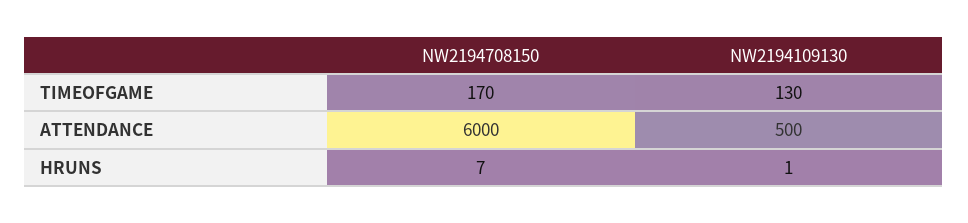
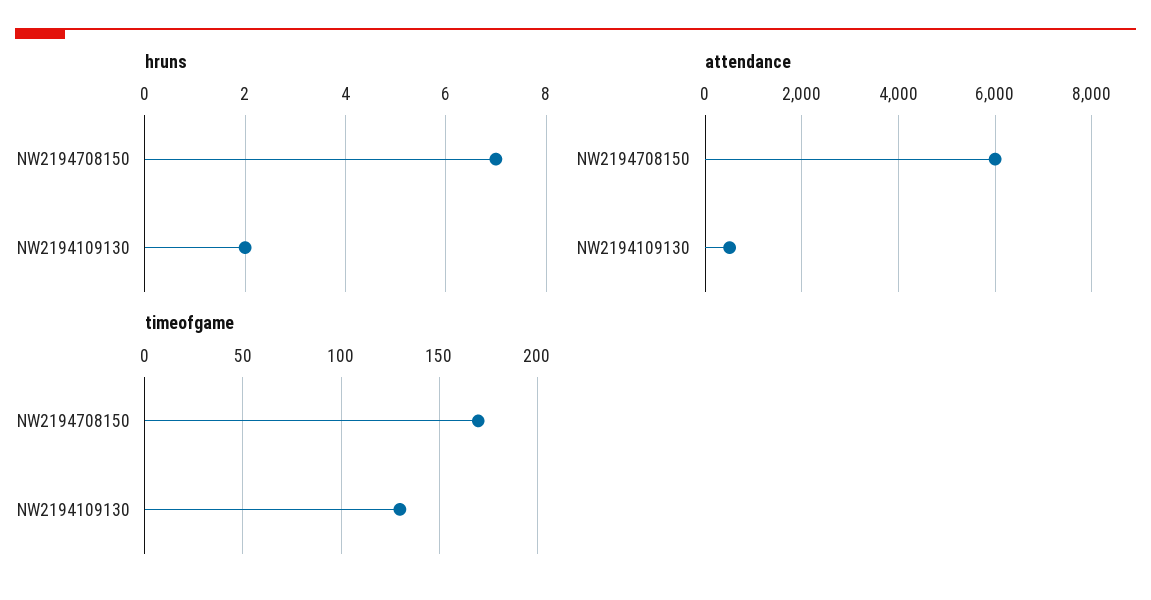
HRUNS, NW2194109130: 1 -> 2

